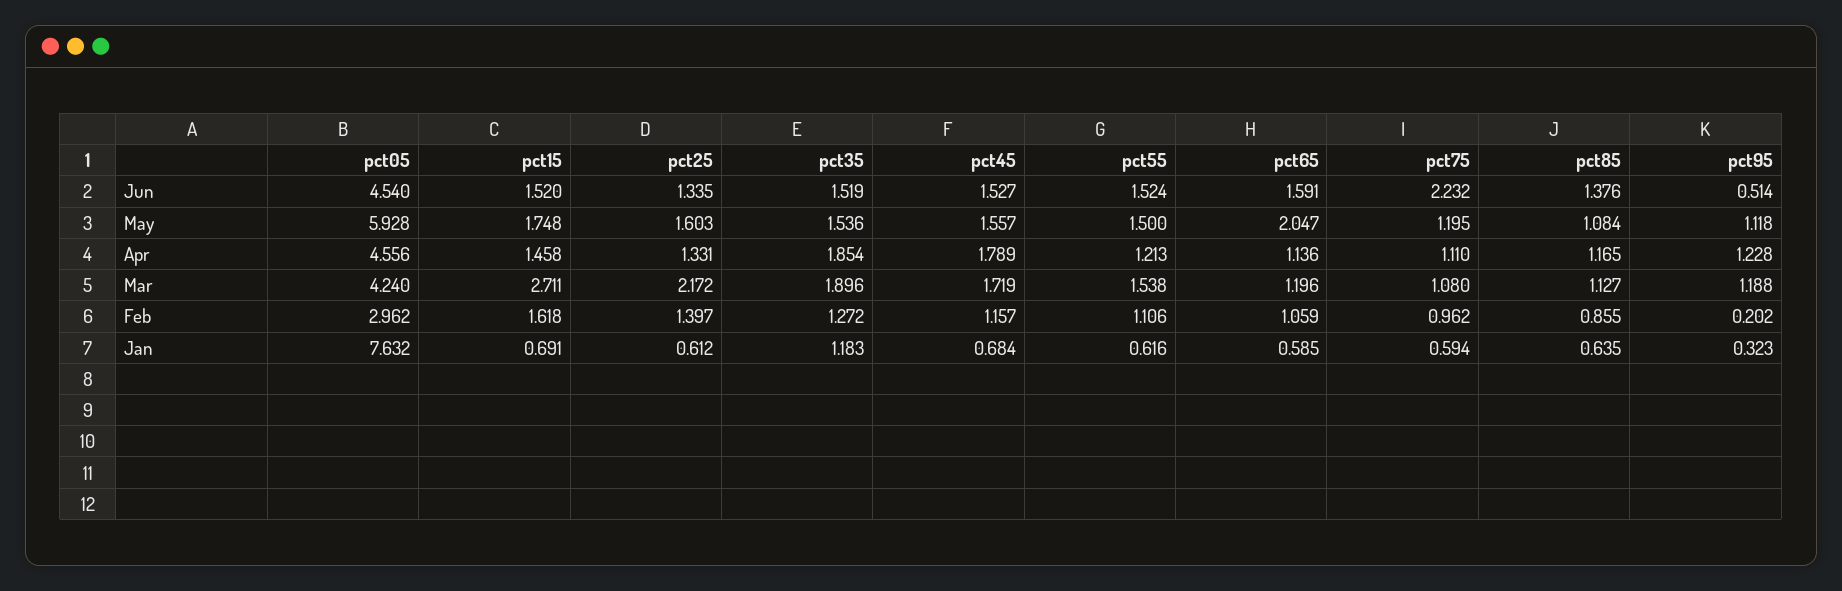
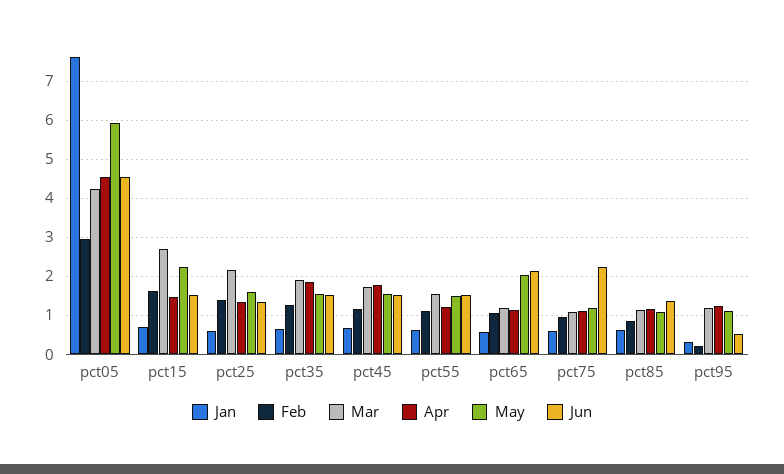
Jun, pct65: 1.591 -> 2.2
May, pct15: 1.748 -> 2.2
Jan, pct35: 1.183 -> 0.6

